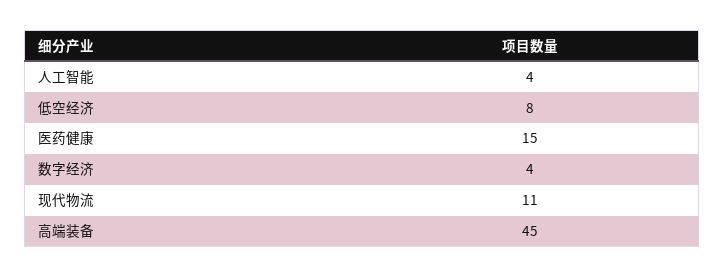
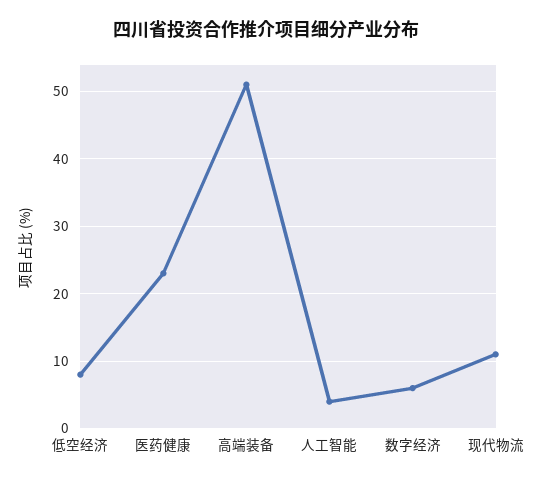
医药健康: 15 -> 23
数字经济: 4 -> 6
高端装备: 45 -> 51

